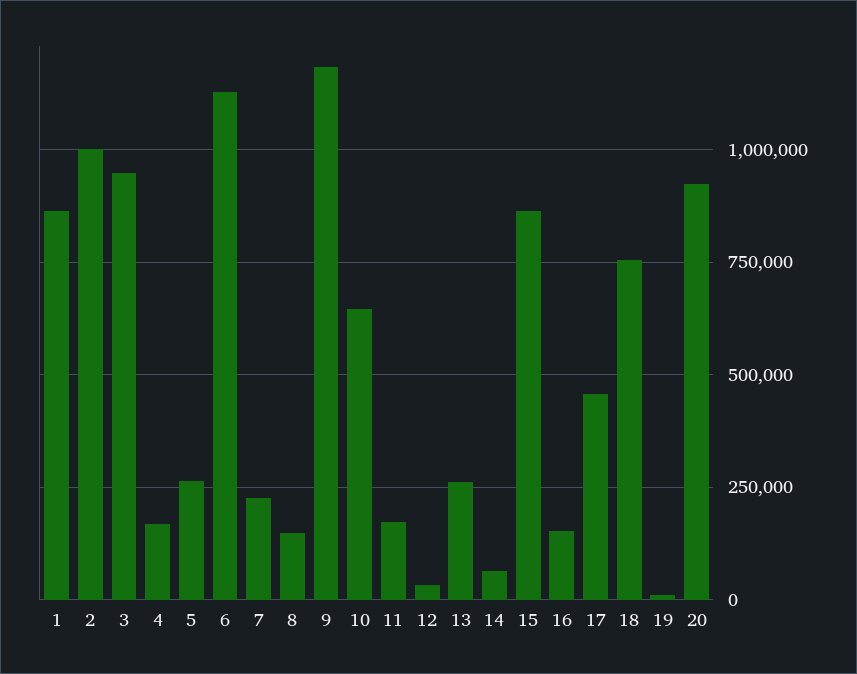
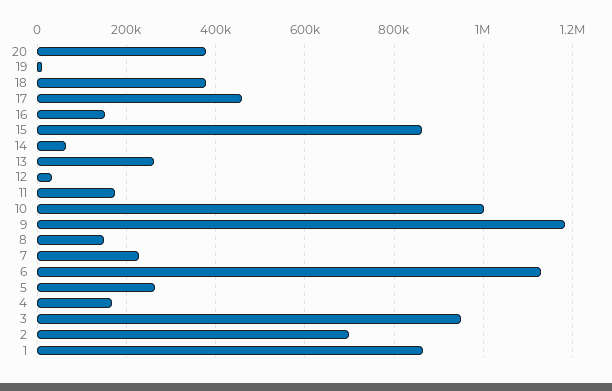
2: 1000000 -> 700000
10: 650000 -> 1000000
18: 750000 -> 380000
20: 925000 -> 380000

